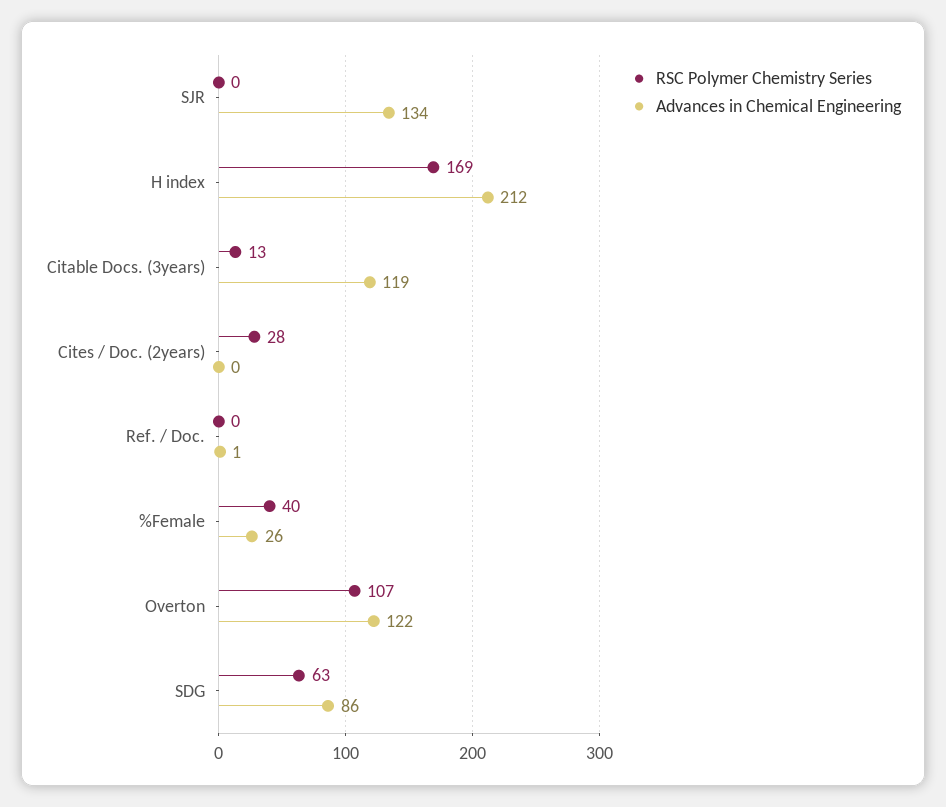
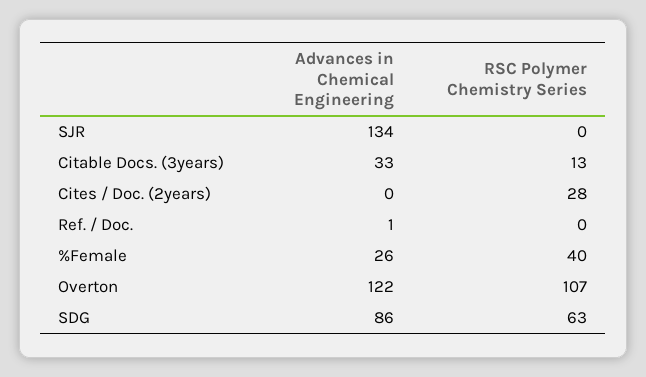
RSC Polymer Chemistry Series, H index: 169 -> none
Advances in Chemical Engineering, H index: 212 -> none
Advances in Chemical Engineering, Citable Docs. (3years): 119 -> 33

